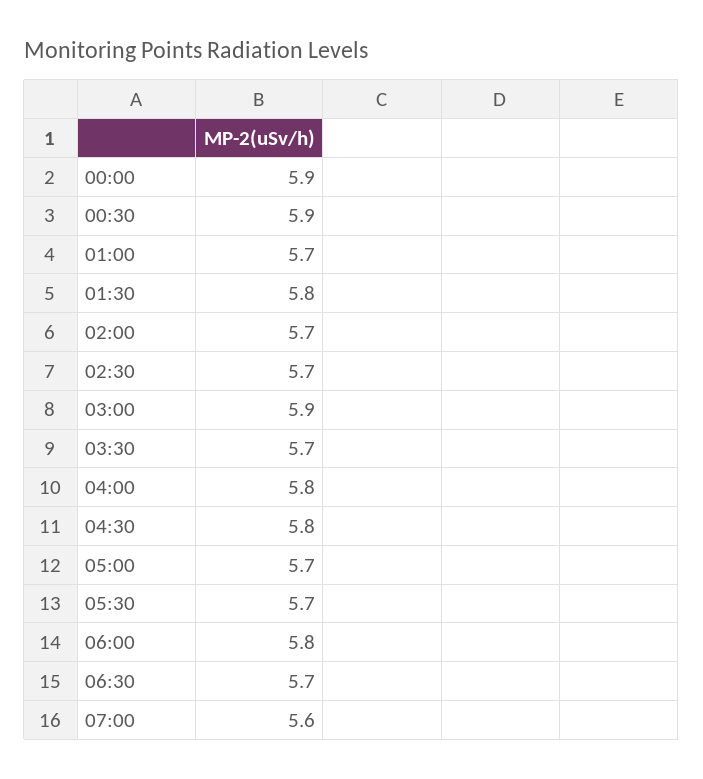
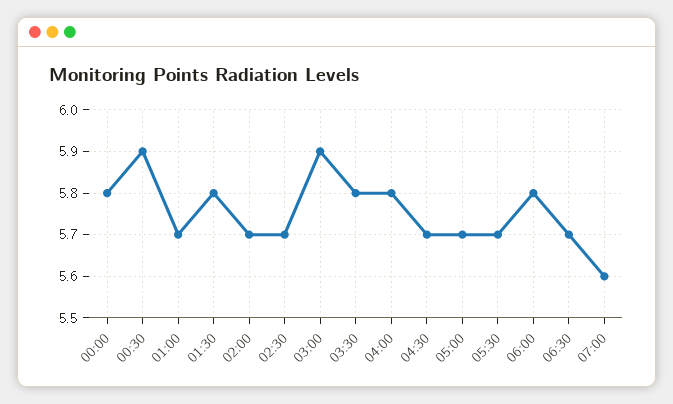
00:00: 5.9 -> 5.8
03:30: 5.7 -> 5.8
04:30: 5.8 -> 5.7

